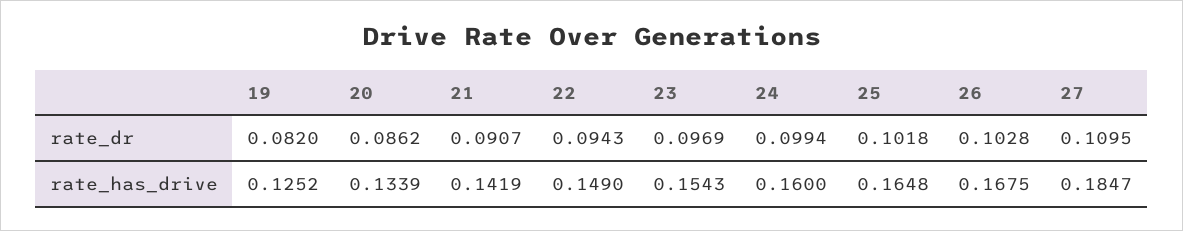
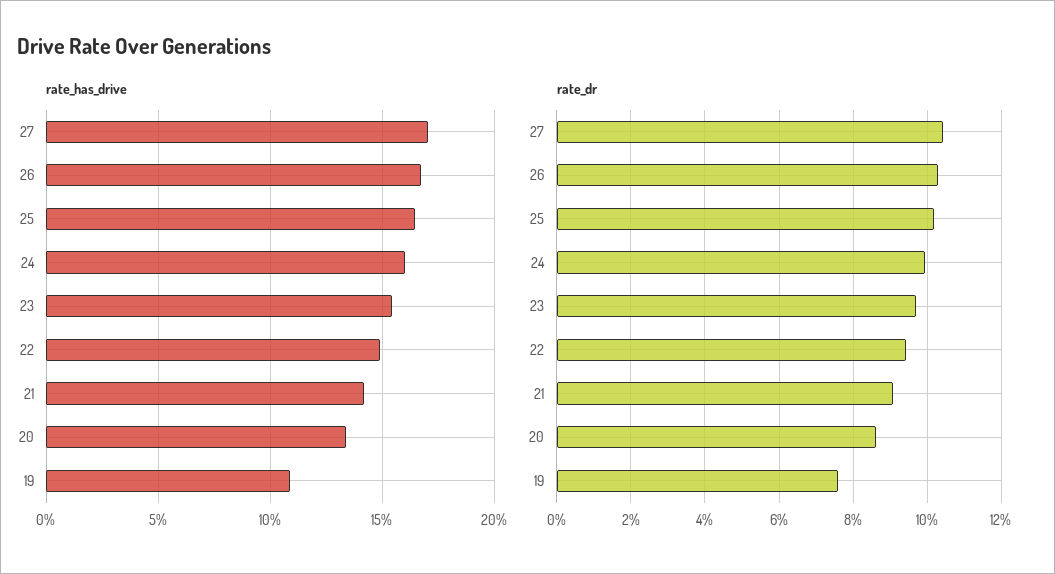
rate_dr, 19: 0.082 -> 0.076
rate_dr, 27: 0.1095 -> 0.104
rate_has_drive, 19: 0.1252 -> 0.11
rate_has_drive, 27: 0.1847 -> 0.17

